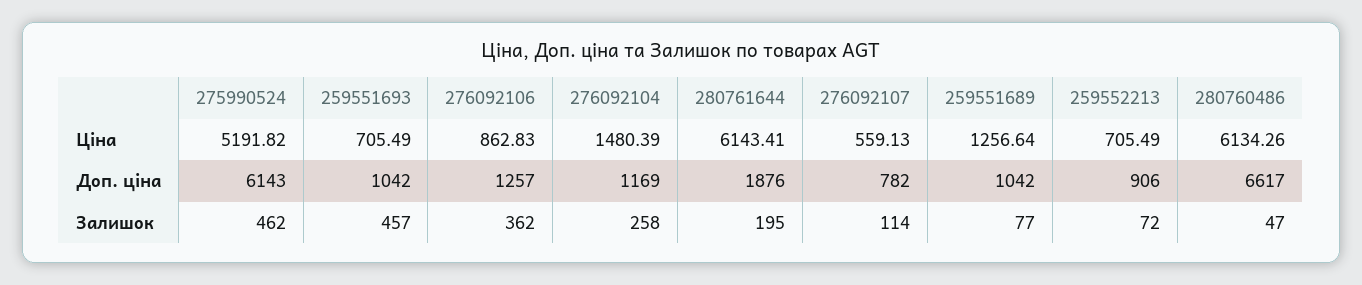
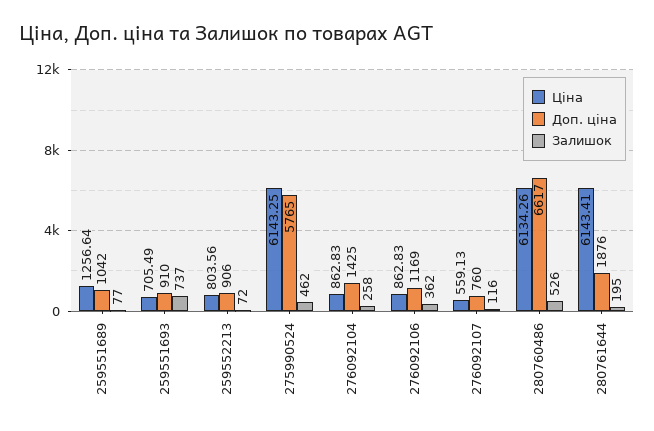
Ціна, 275990524: 5191.82 -> 6143.25
Ціна, 276092104: 1480.39 -> 862.83
Ціна, 259552213: 705.49 -> 803.56
Доп. ціна, 275990524: 6143 -> 5765
Доп. ціна, 259551693: 1042 -> 910
Доп. ціна, 276092106: 1257 -> 1169
Доп. ціна, 276092104: 1169 -> 1425
Доп. ціна, 276092107: 782 -> 760
Залишок, 259551693: 457 -> 737
Залишок, 276092107: 114 -> 116
Залишок, 280760486: 47 -> 526

